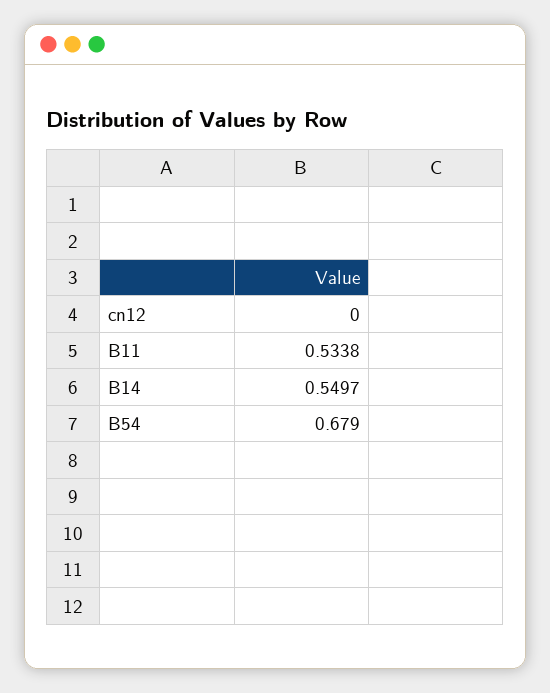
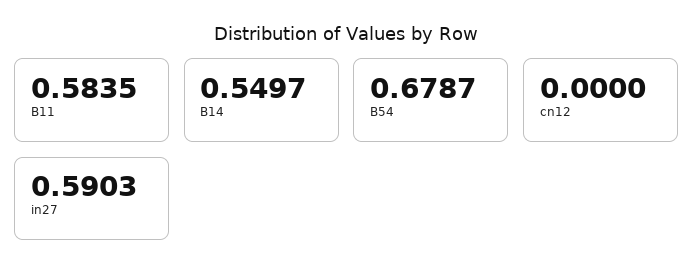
B11: 0.5338 -> 0.5835
B54: 0.679 -> 0.6787
in27: none -> 0.5903

